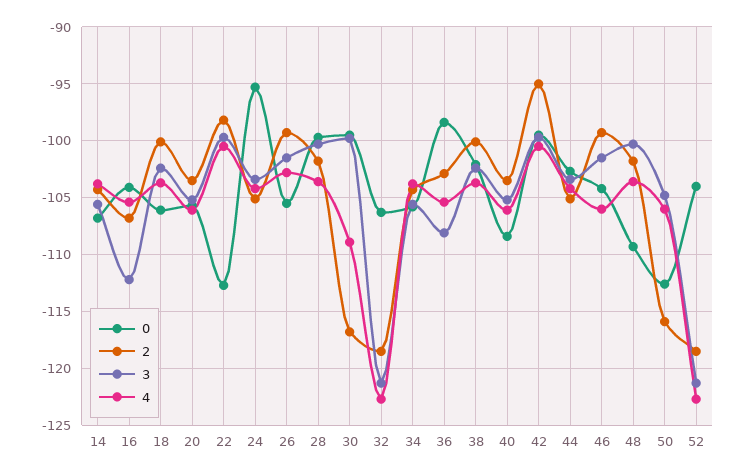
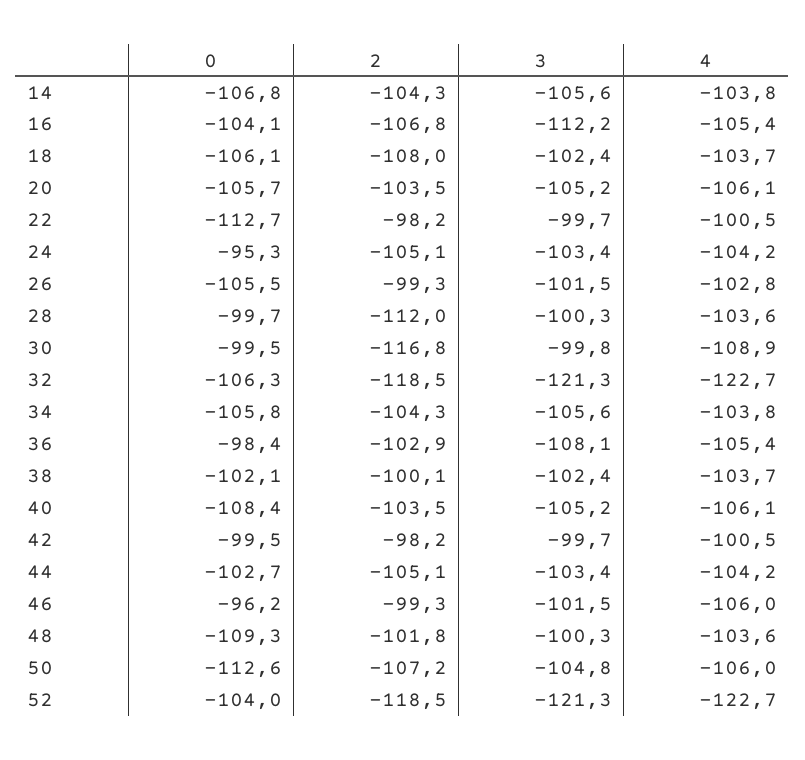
2, 18: -100 -> -108
2, 28: -102 -> -112
2, 42: -95 -> -98.2
0, 46: -104 -> -96.2
2, 50: -116 -> -107.2

